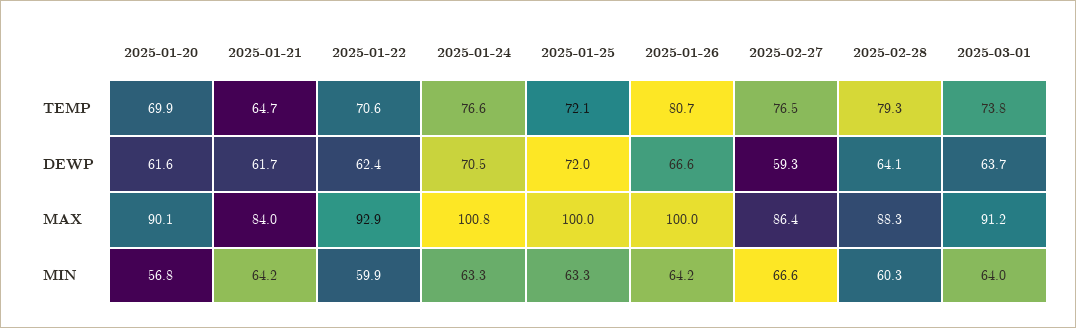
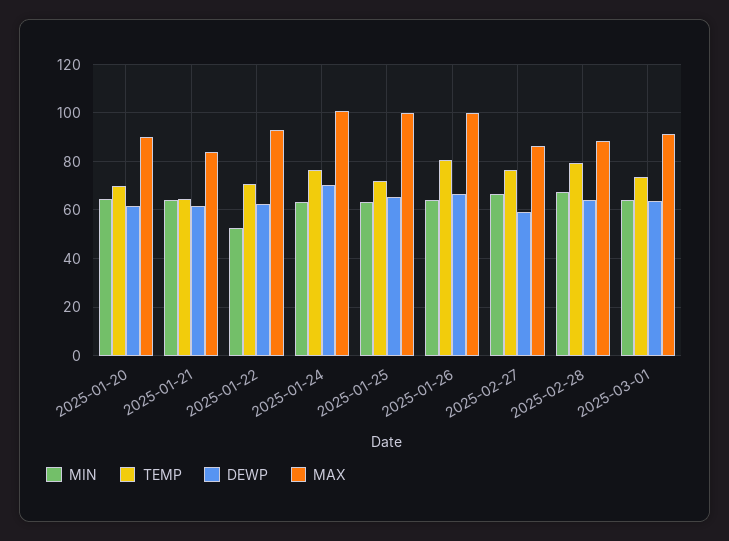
DEWP, 2025-01-25: 72 -> 65
MIN, 2025-01-20: 56.8 -> 65
MIN, 2025-01-22: 59.9 -> 52.5
MIN, 2025-02-28: 60.3 -> 67.5

